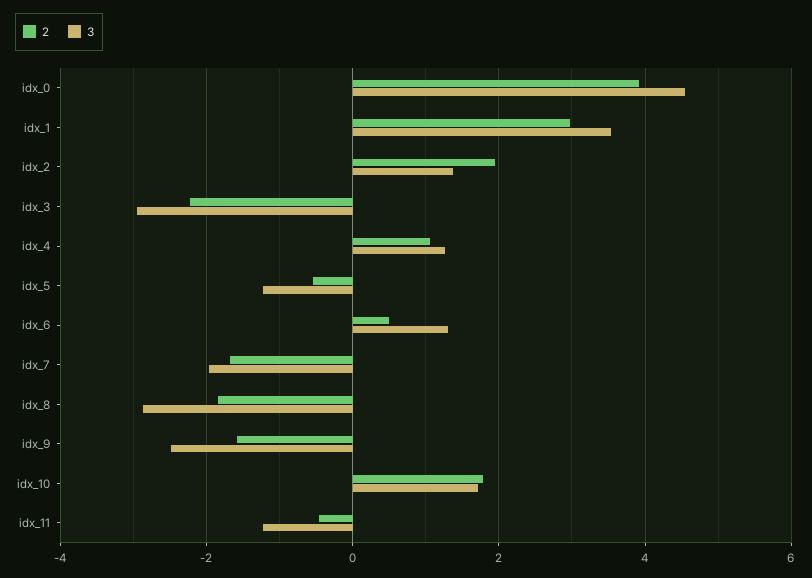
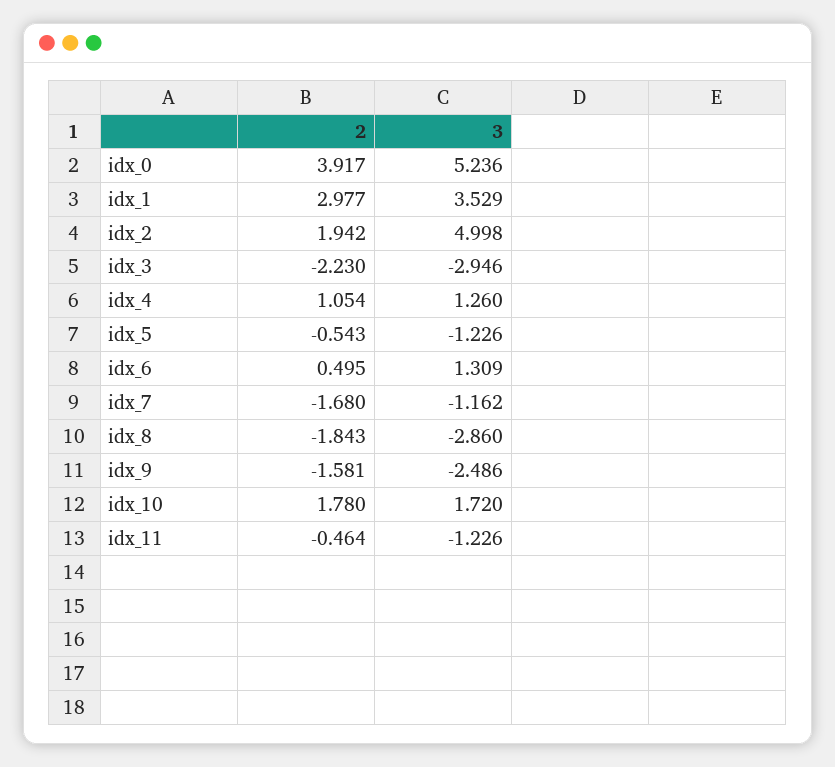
3, idx_0: 4.6 -> 5.236
3, idx_2: 1.4 -> 4.998
3, idx_7: -2 -> -1.162

